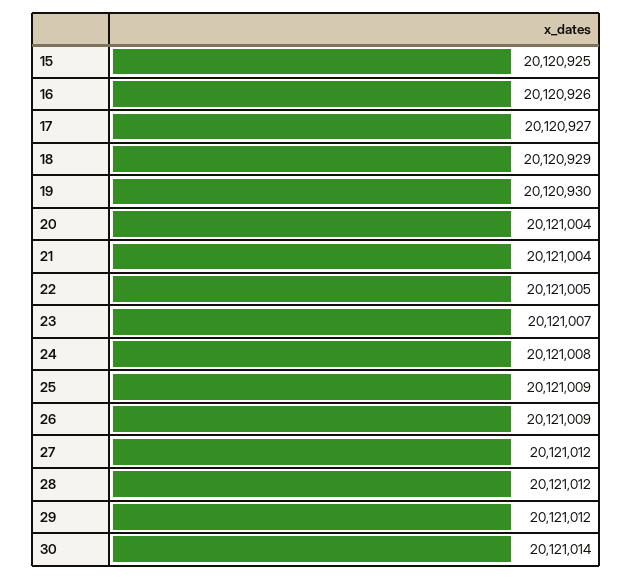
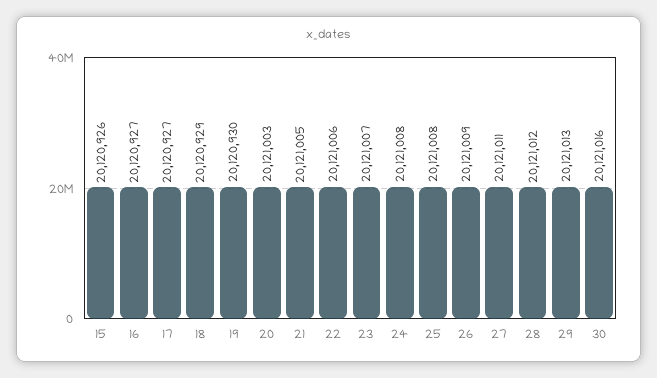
15: 20120925 -> 20120926
16: 20120926 -> 20120927
20: 20121004 -> 20121003
21: 20121004 -> 20121005
22: 20121005 -> 20121006
25: 20121009 -> 20121008
27: 20121012 -> 20121011
29: 20121012 -> 20121013
30: 20121014 -> 20121016

